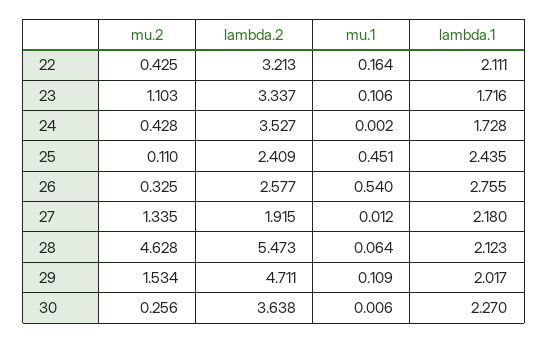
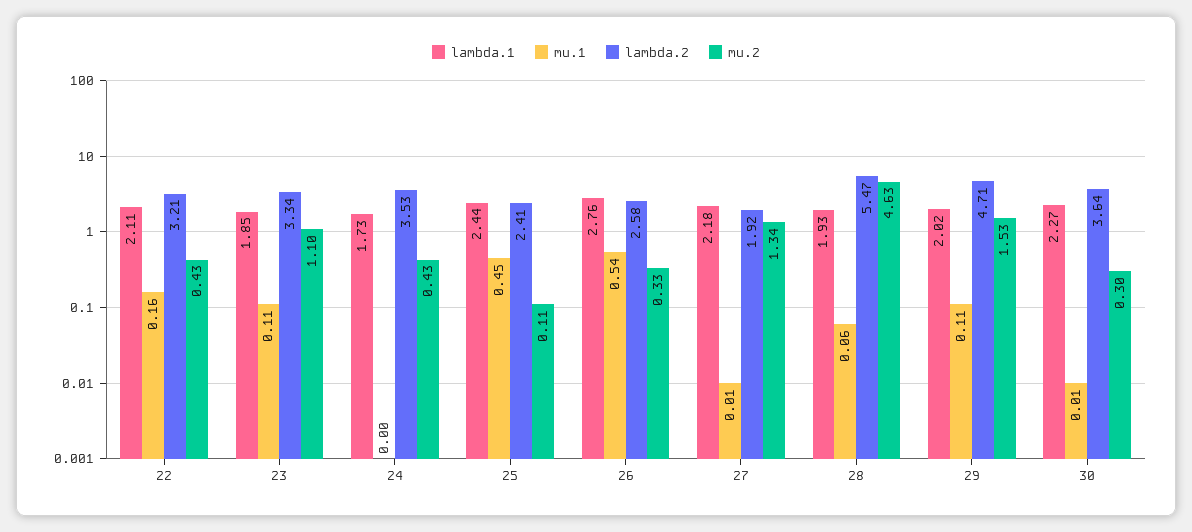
lambda.1, 23: 1.716 -> 1.85
lambda.1, 28: 2.123 -> 1.93
mu.2, 30: 0.256 -> 0.3

